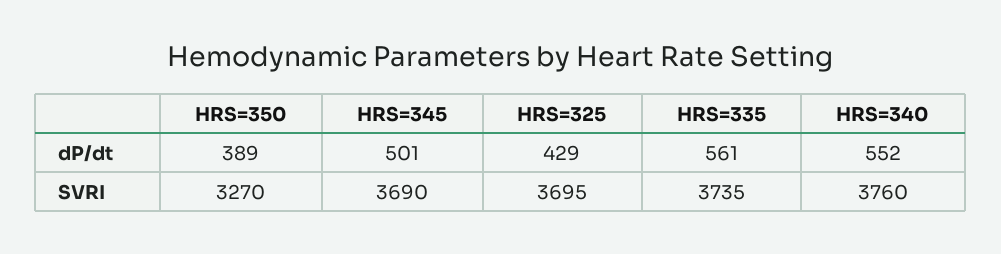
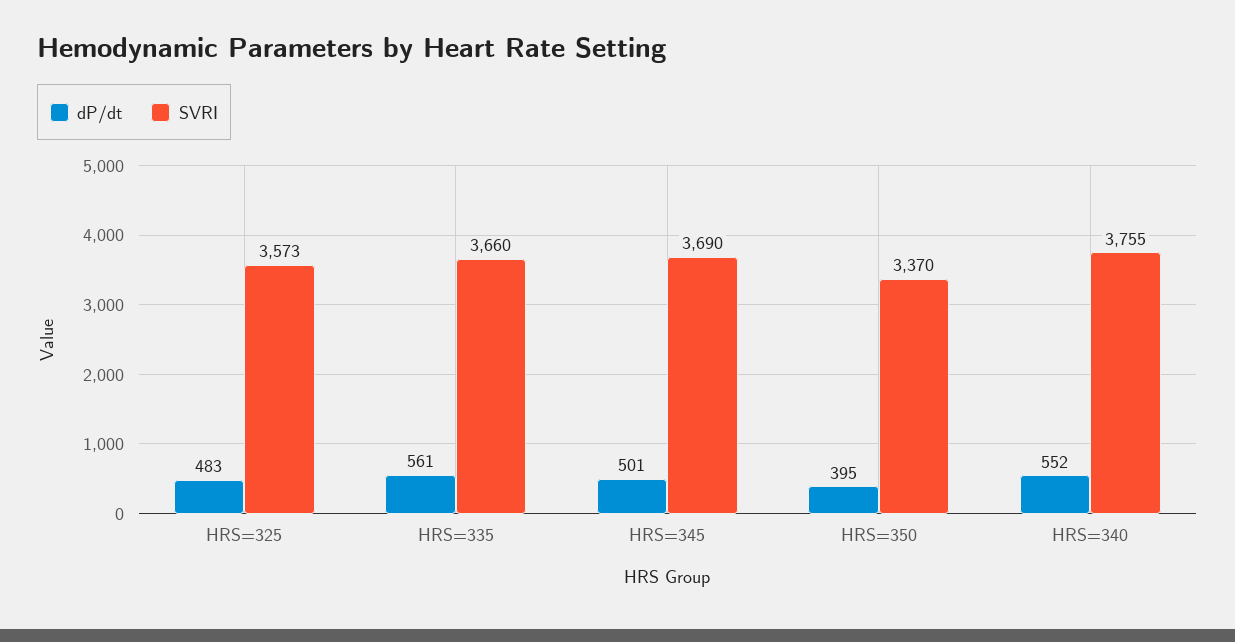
dP/dt, HRS=350: 389 -> 395
dP/dt, HRS=325: 429 -> 483
SVRI, HRS=350: 3270 -> 3370
SVRI, HRS=325: 3695 -> 3573
SVRI, HRS=335: 3735 -> 3660
SVRI, HRS=340: 3760 -> 3755

